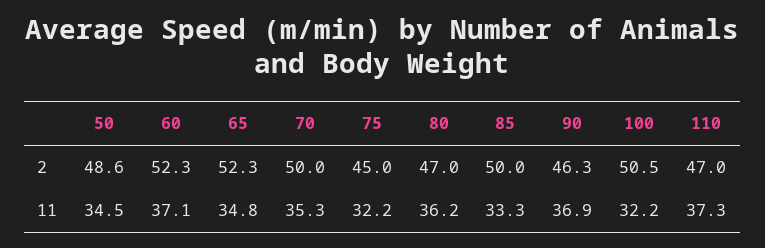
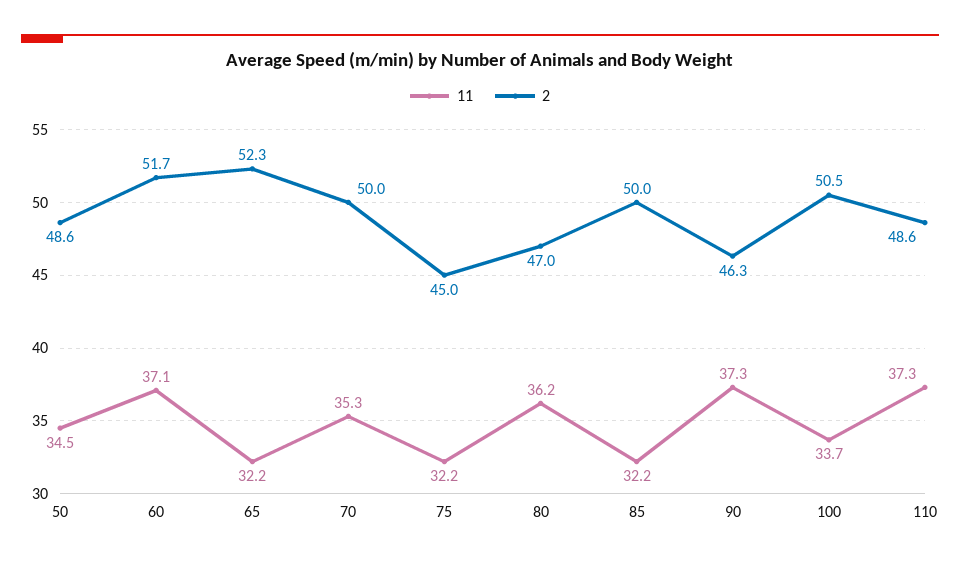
2, 60: 52.3 -> 51.7
2, 110: 47 -> 48.6
11, 65: 34.8 -> 32.2
11, 85: 33.3 -> 32.2
11, 90: 36.9 -> 37.3
11, 100: 32.2 -> 33.7

